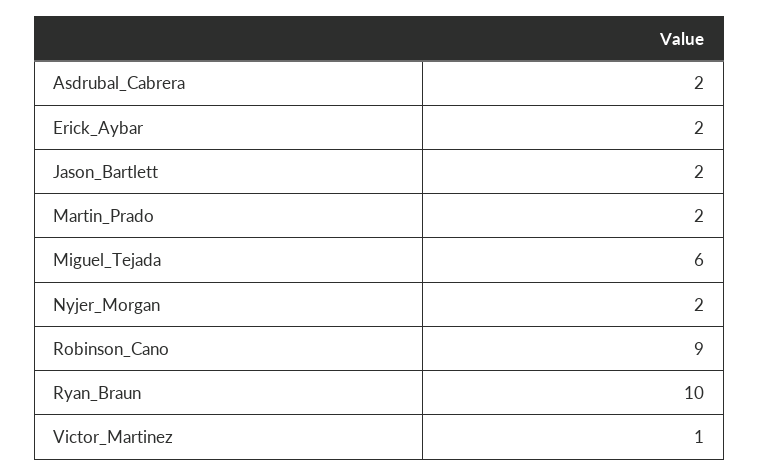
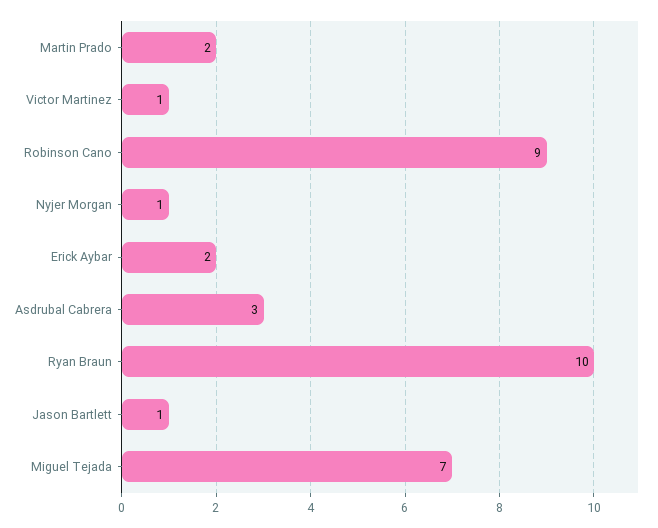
Asdrubal_Cabrera: 2 -> 3
Jason_Bartlett: 2 -> 1
Miguel_Tejada: 6 -> 7
Nyjer_Morgan: 2 -> 1

